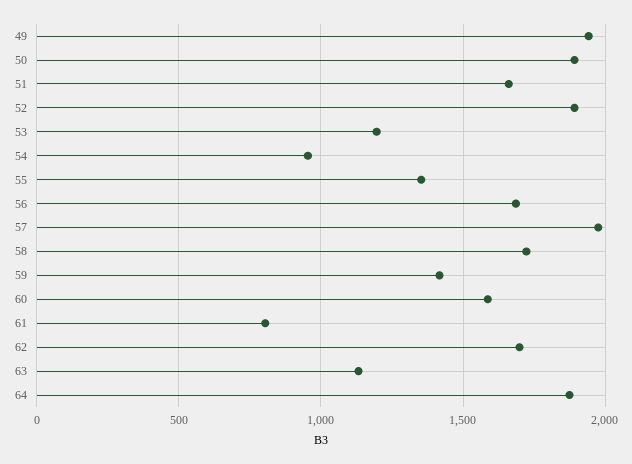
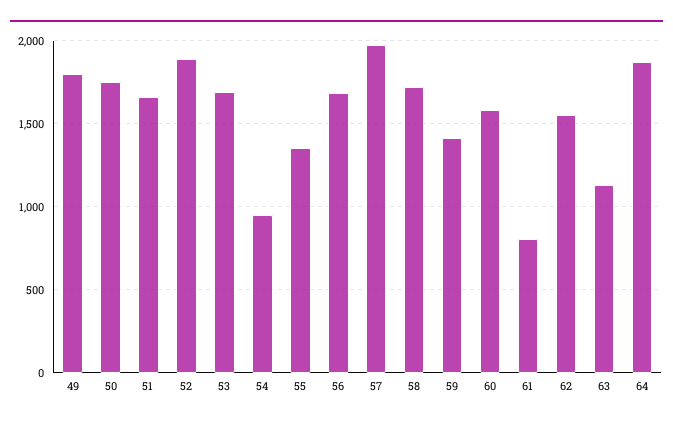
49: 1950 -> 1800
50: 1900 -> 1750
53: 1200 -> 1700
62: 1700 -> 1550

